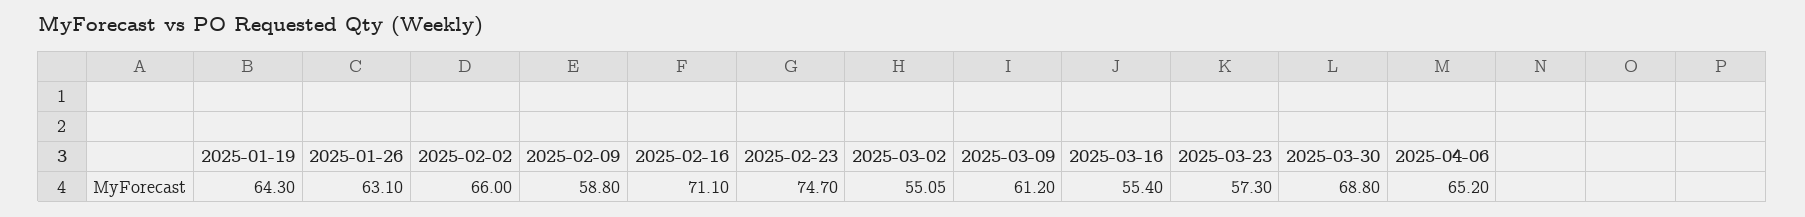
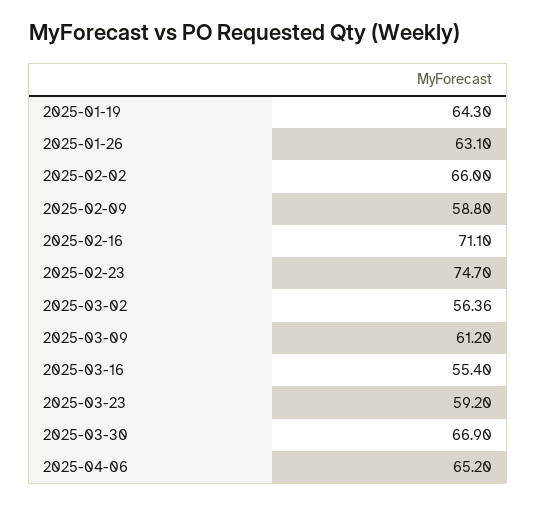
2025-03-02: 55.05 -> 56.36
2025-03-23: 57.3 -> 59.2
2025-03-30: 68.8 -> 66.9

